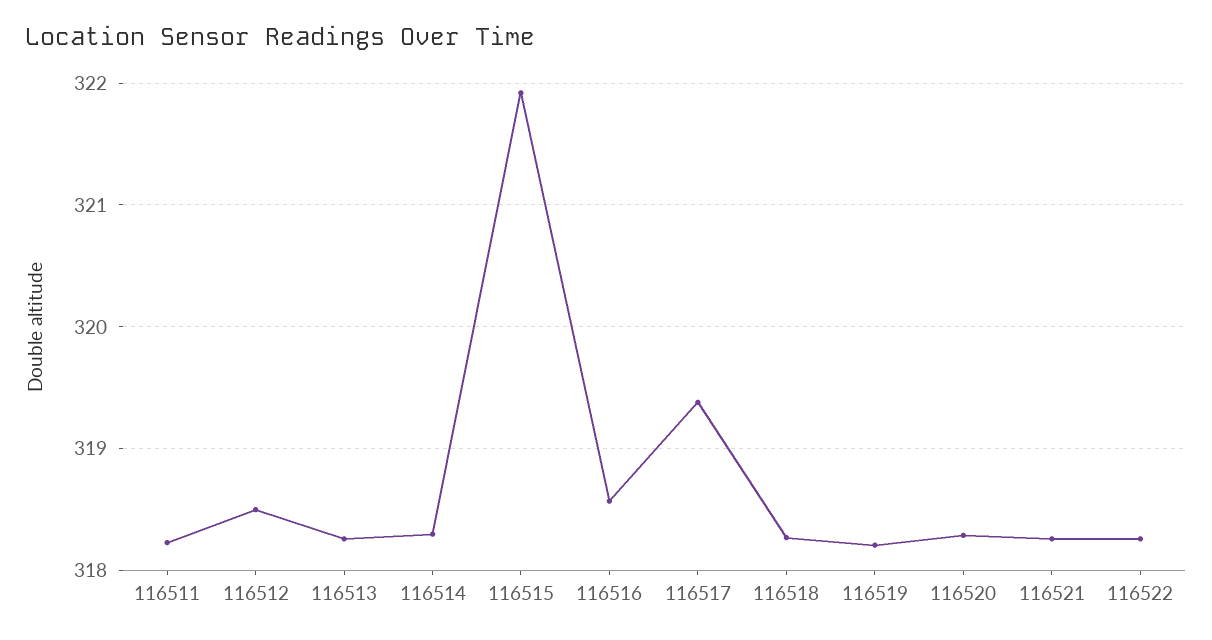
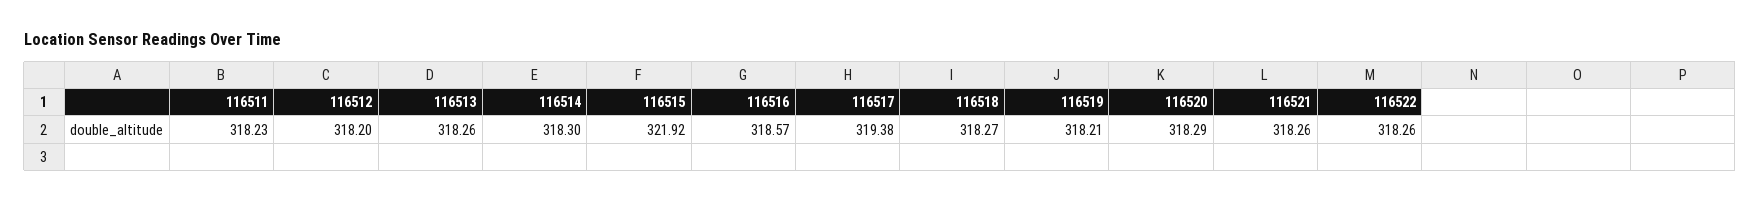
116512: 318.5 -> 318.2

